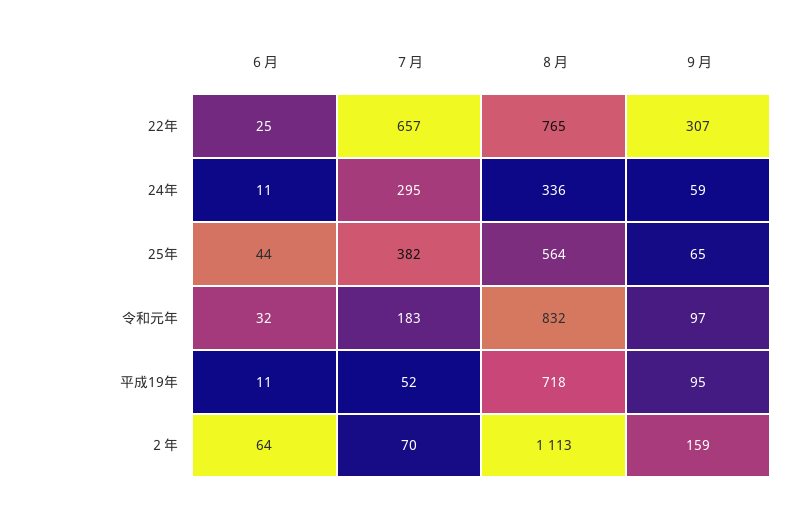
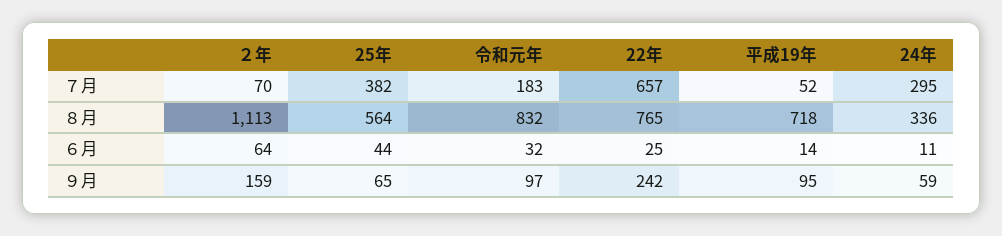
９月, 22年: 307 -> 242
６月, 平成19年: 11 -> 14

